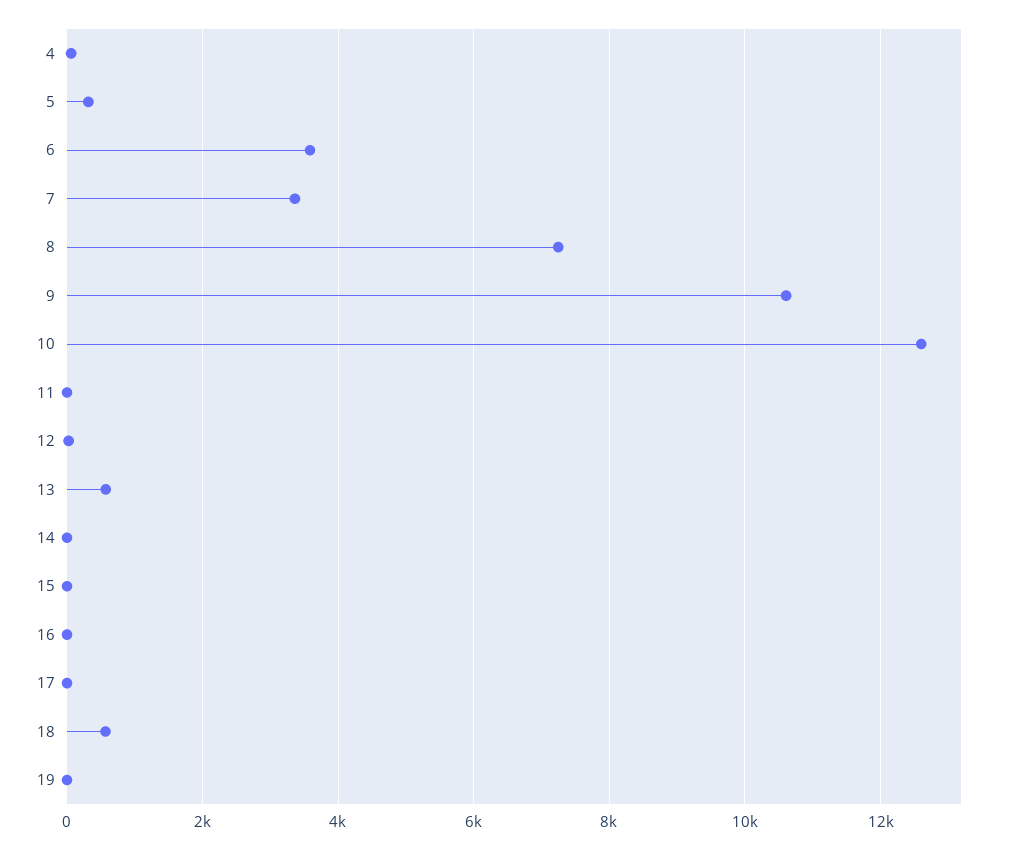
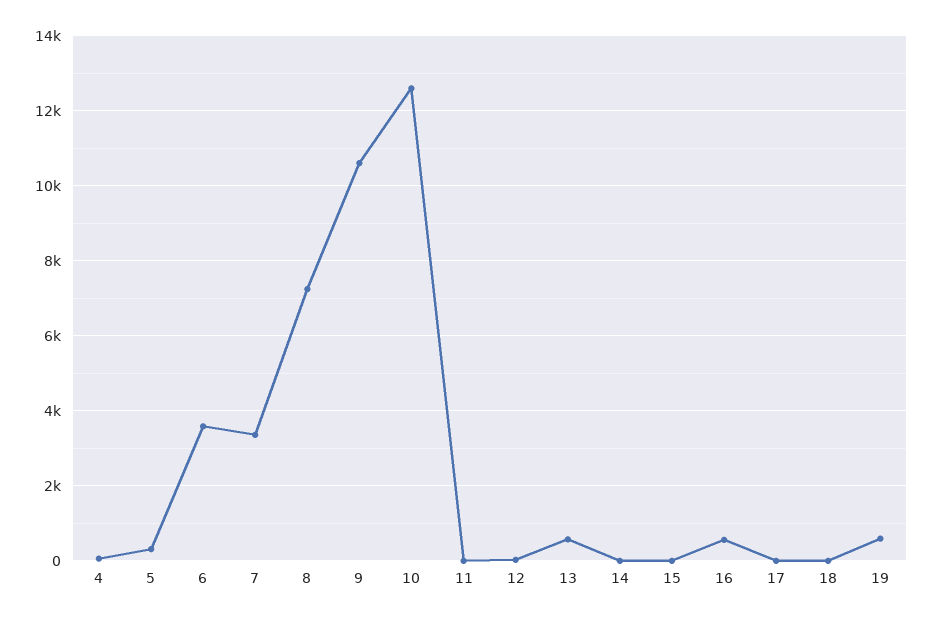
16: 0 -> 600
18: 600 -> 0
19: 0 -> 600

